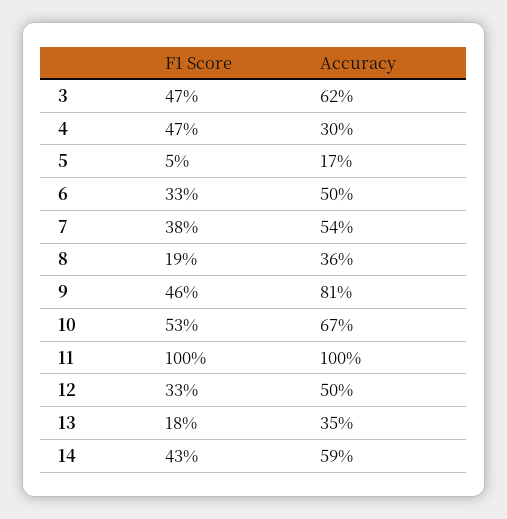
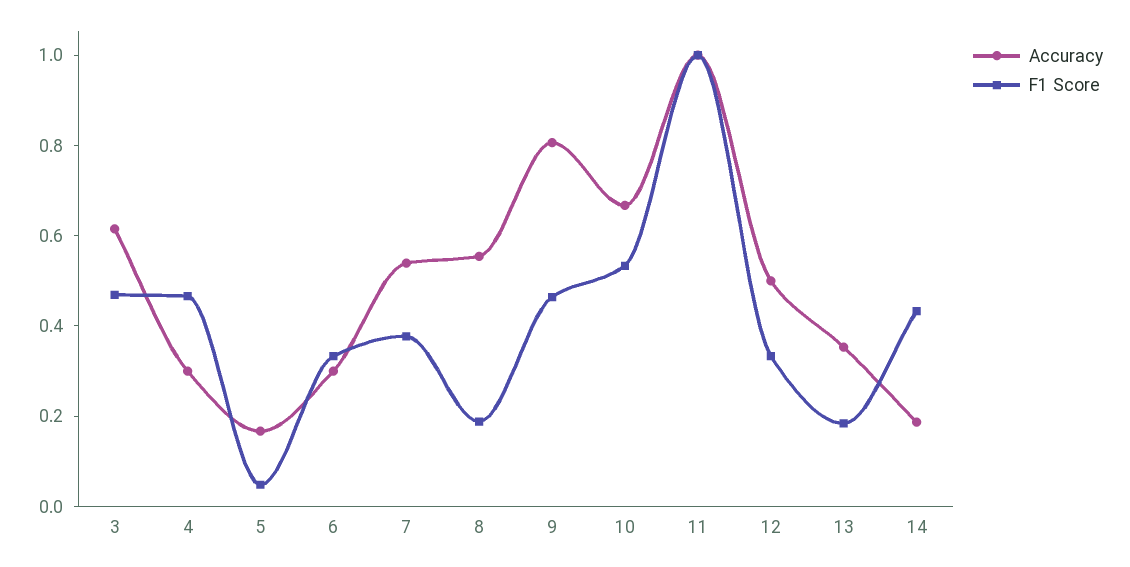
Accuracy, 6: 0.5 -> 0.3
Accuracy, 8: 0.36 -> 0.55
Accuracy, 14: 0.59 -> 0.2

